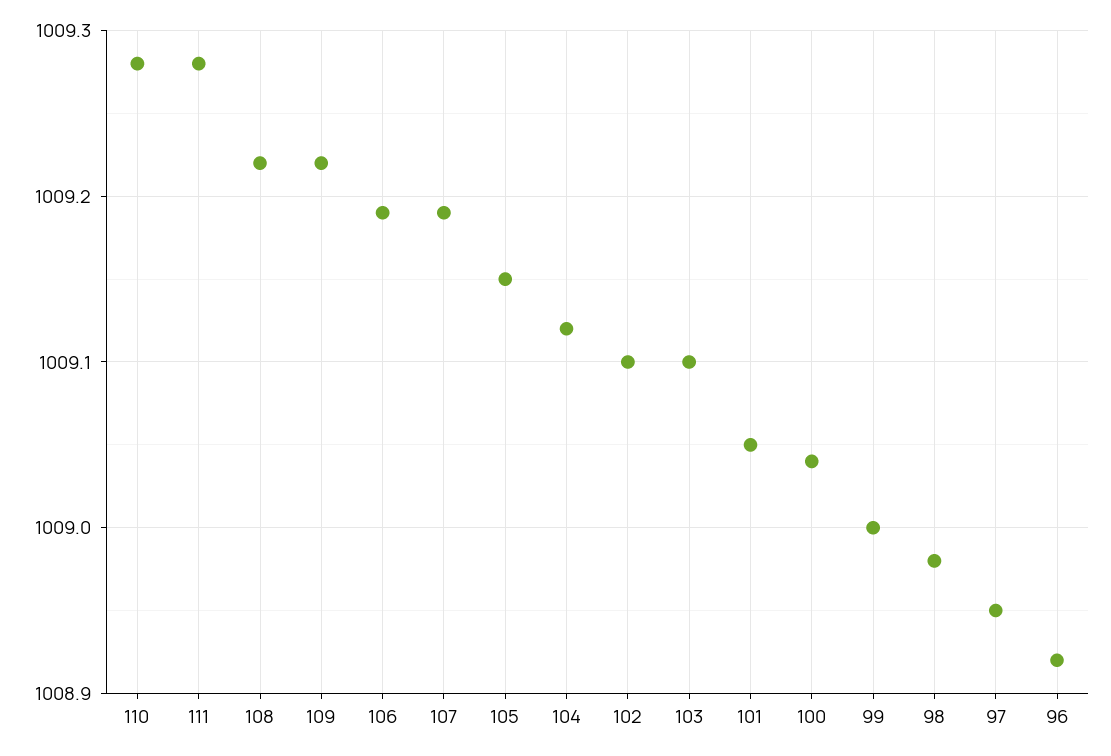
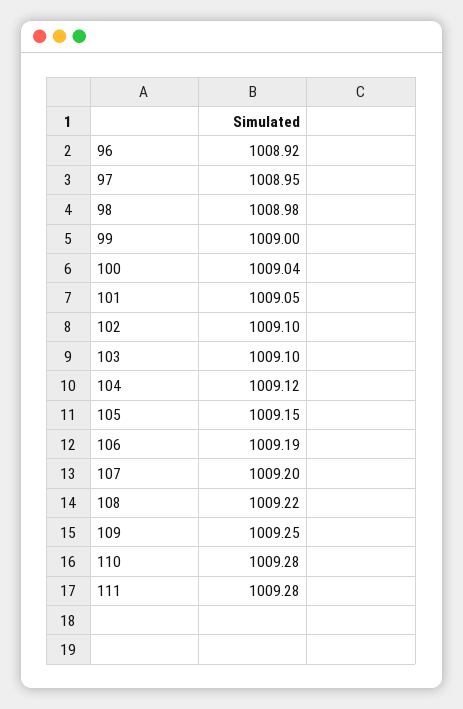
109: 1009.22 -> 1009.25
107: 1009.19 -> 1009.2

